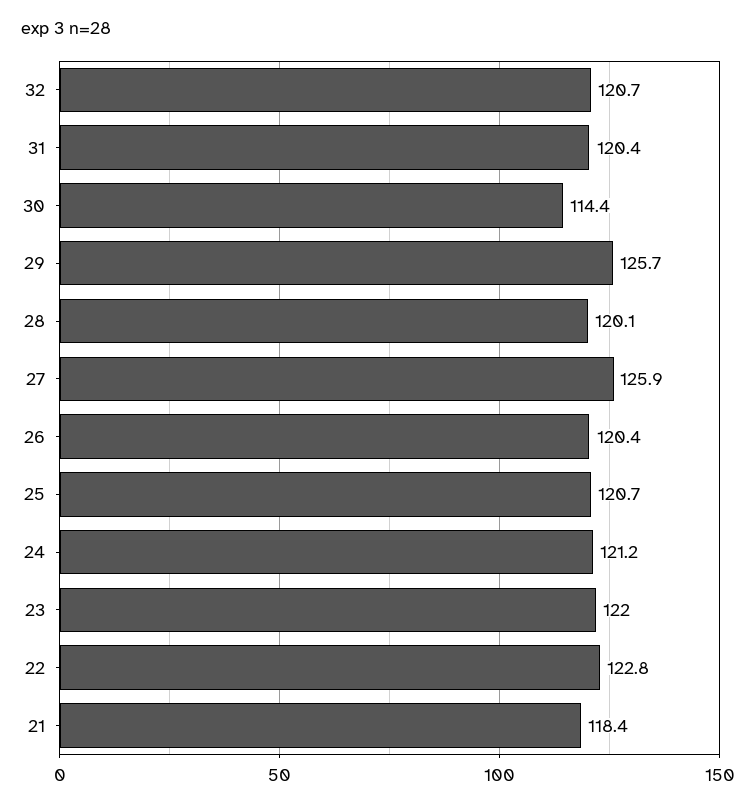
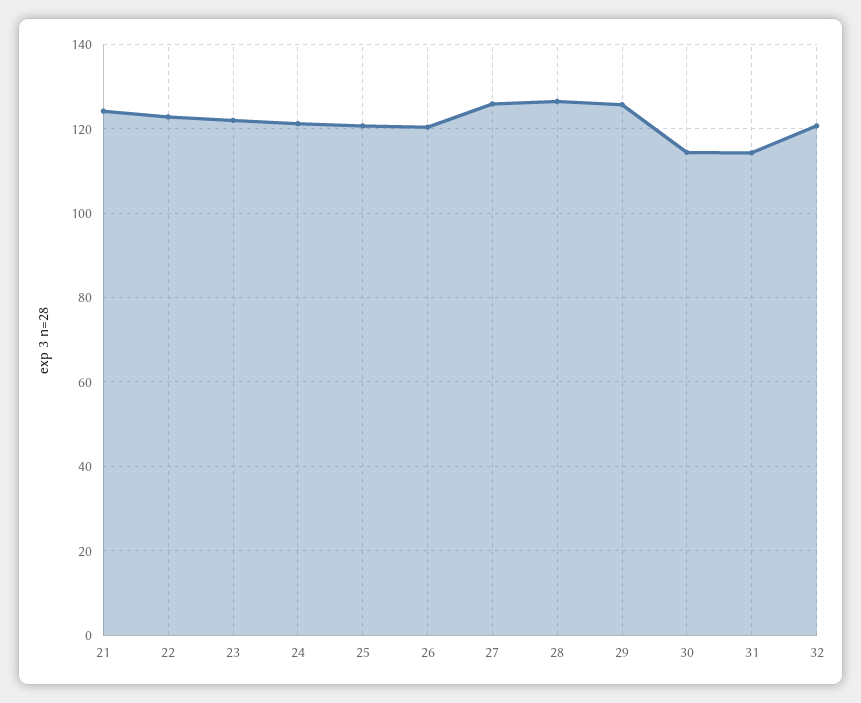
31: 120.4 -> 114
28: 120.1 -> 126
21: 118.4 -> 124

